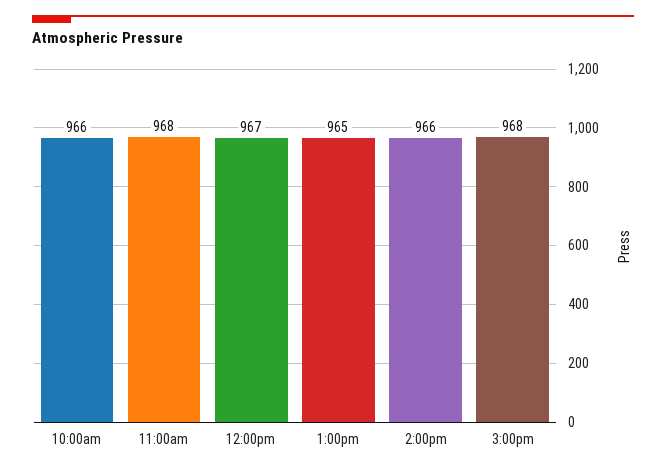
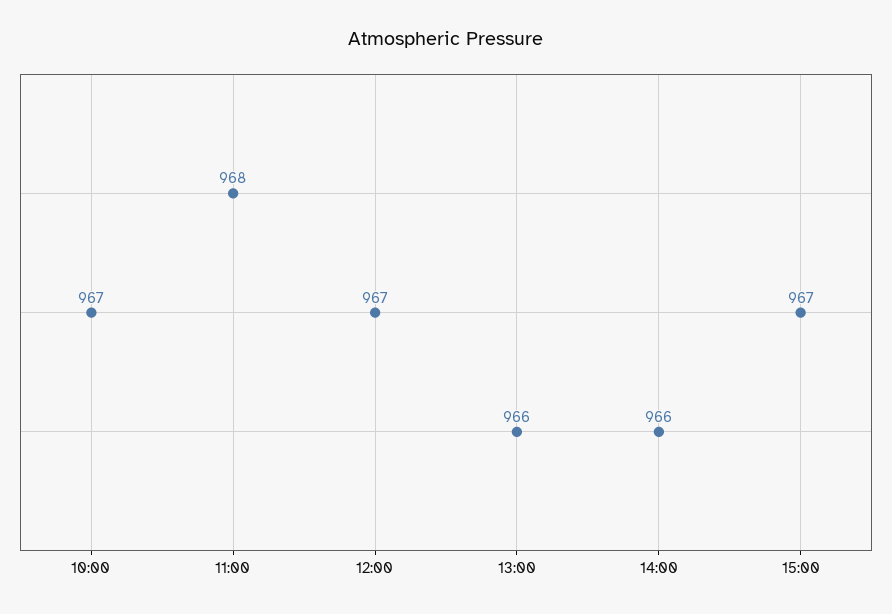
10:00am: 966 -> 967
1:00pm: 965 -> 966
3:00pm: 968 -> 967

